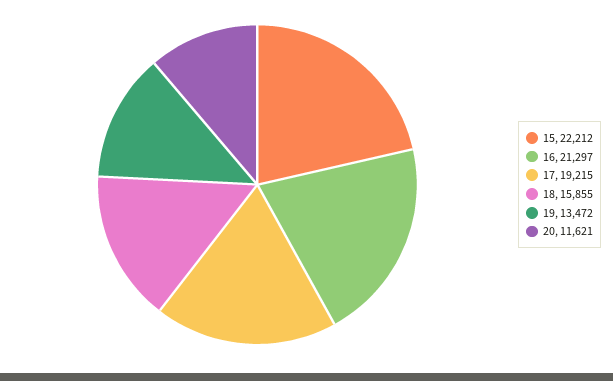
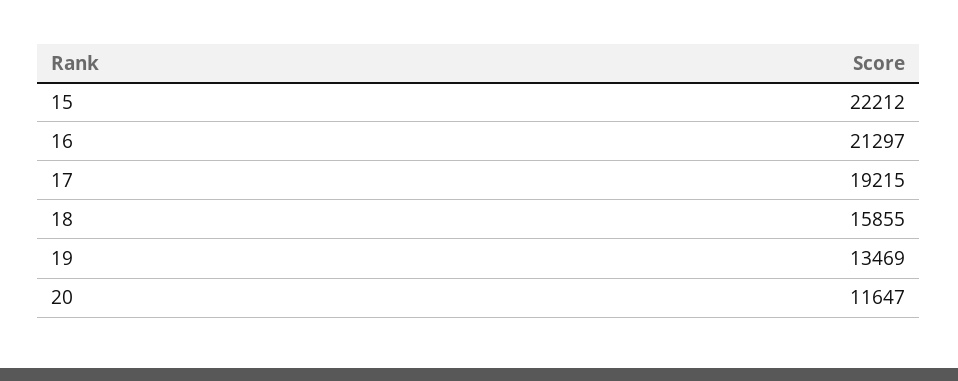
19: 13472 -> 13469
20: 11621 -> 11647

